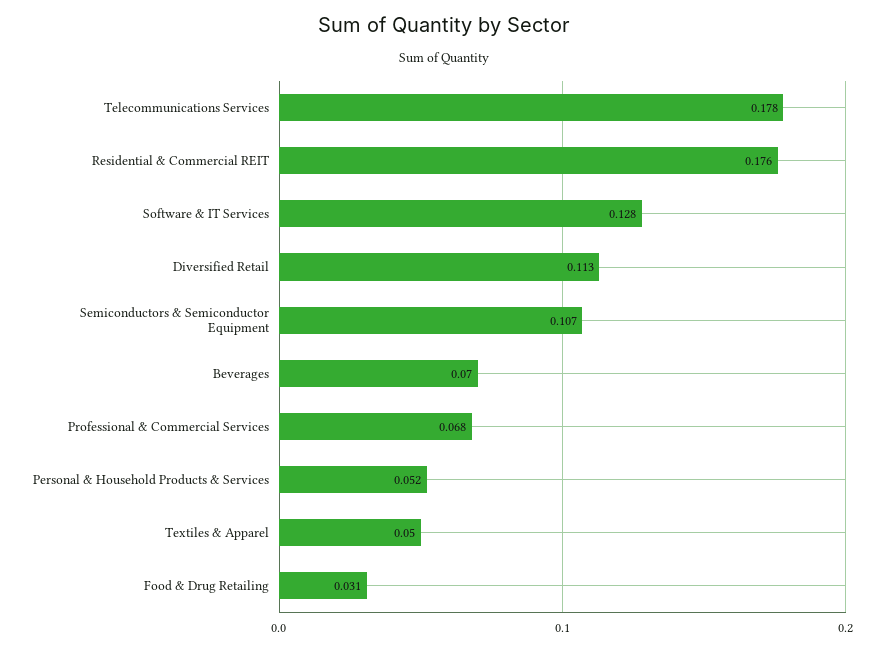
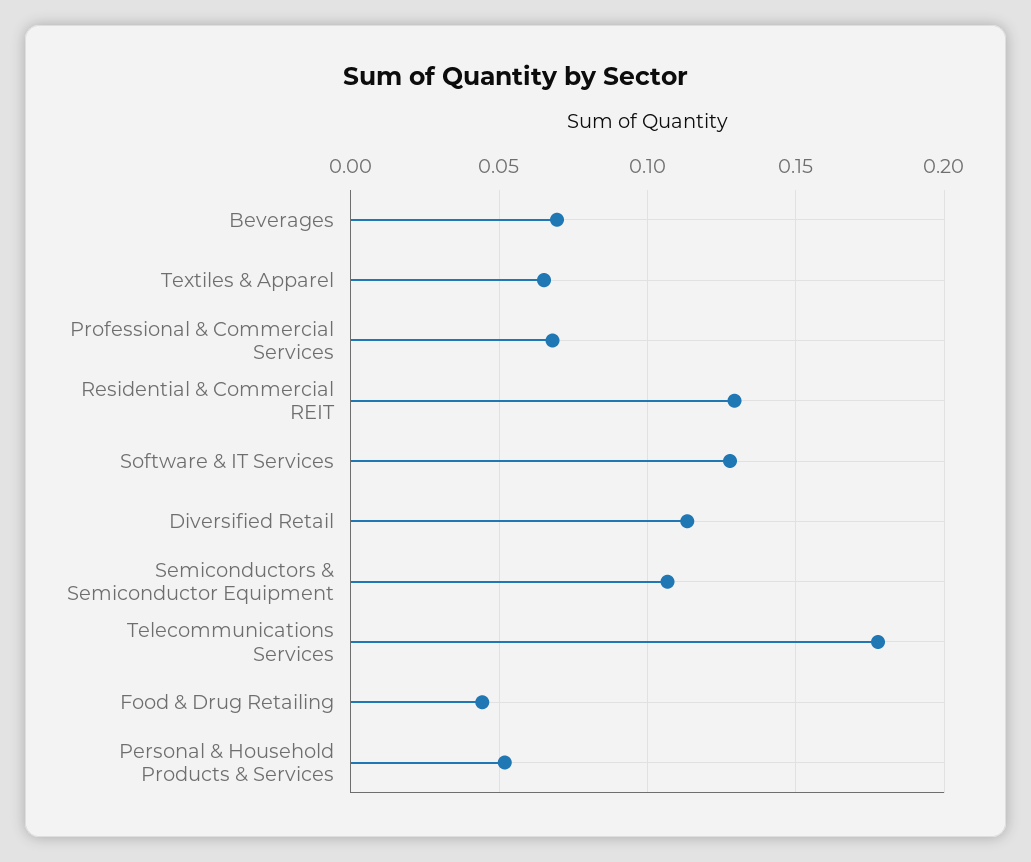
Residential & Commercial REIT: 0.176 -> 0.13
Textiles & Apparel: 0.05 -> 0.065
Food & Drug Retailing: 0.031 -> 0.045

